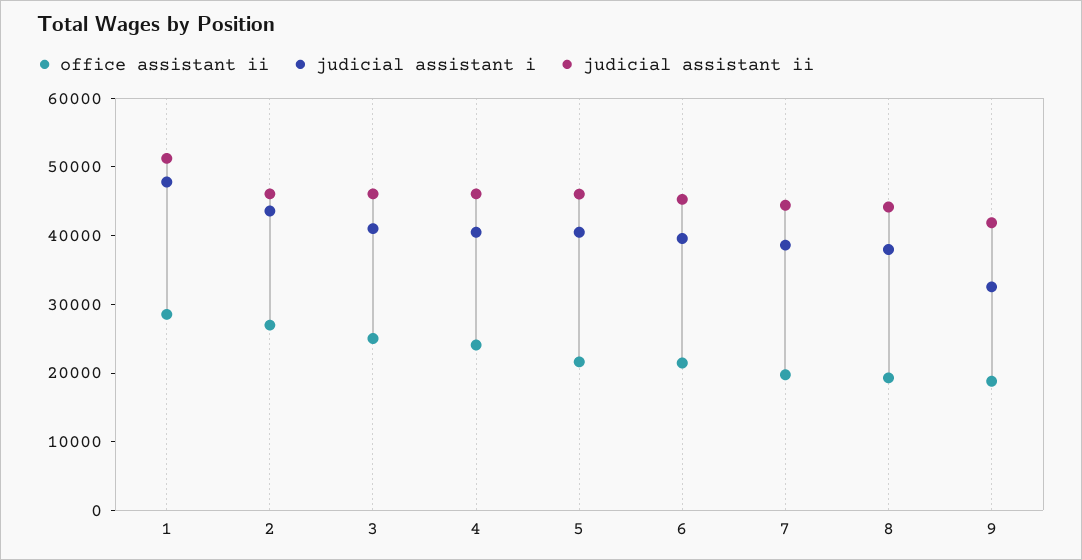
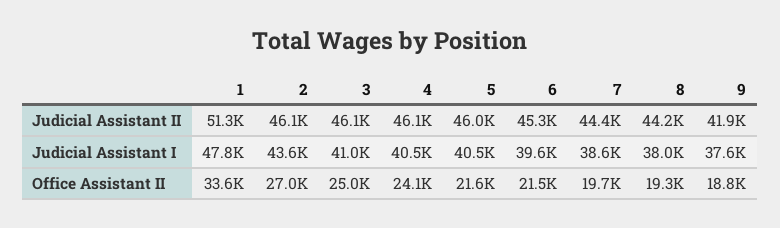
office assistant ii, 1: 28000 -> 33600
judicial assistant i, 9: 32000 -> 37600

